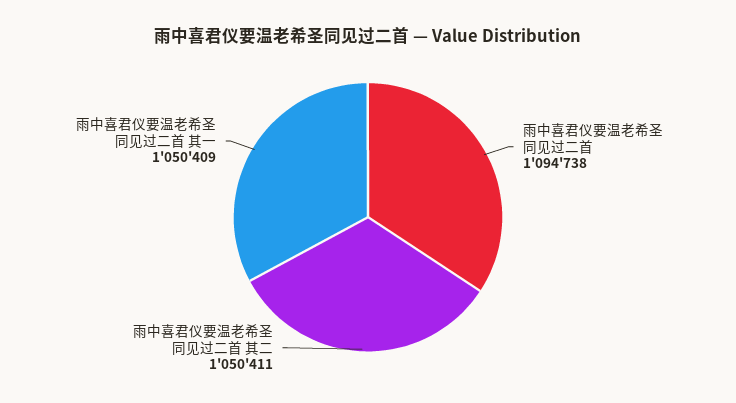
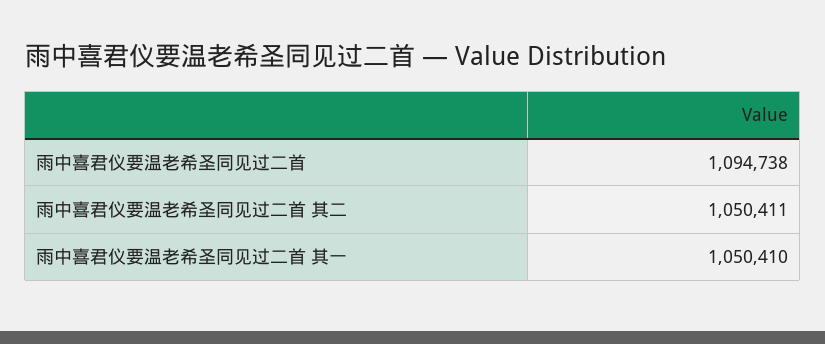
雨中喜君仪要温老希圣同见过二首 其一: 1050409 -> 1050410

